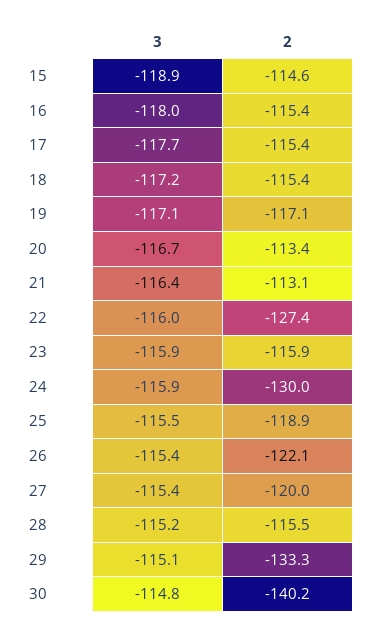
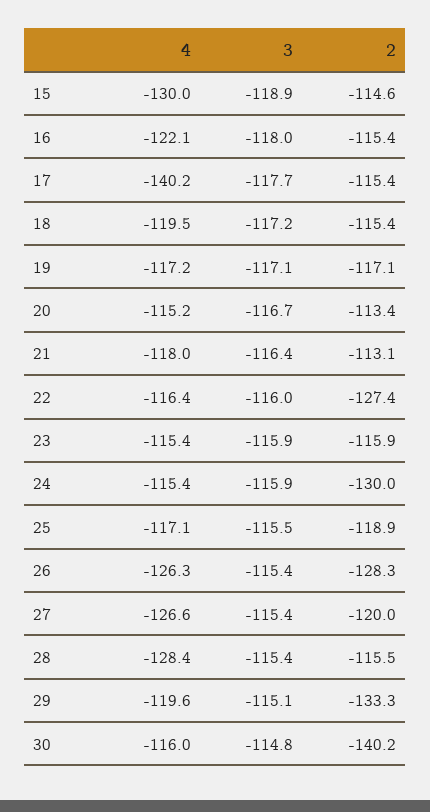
2, 26: -122.1 -> -128.3
3, 28: -115.2 -> -115.4
4, 15: none -> -130
4, 16: none -> -122.1
4, 17: none -> -140.2
4, 18: none -> -119.5
4, 19: none -> -117.2
4, 20: none -> -115.2
4, 21: none -> -118
4, 22: none -> -116.4
4, 23: none -> -115.4
4, 24: none -> -115.4
4, 25: none -> -117.1
4, 26: none -> -126.3
4, 27: none -> -126.6
4, 28: none -> -128.4
4, 29: none -> -119.6
4, 30: none -> -116

